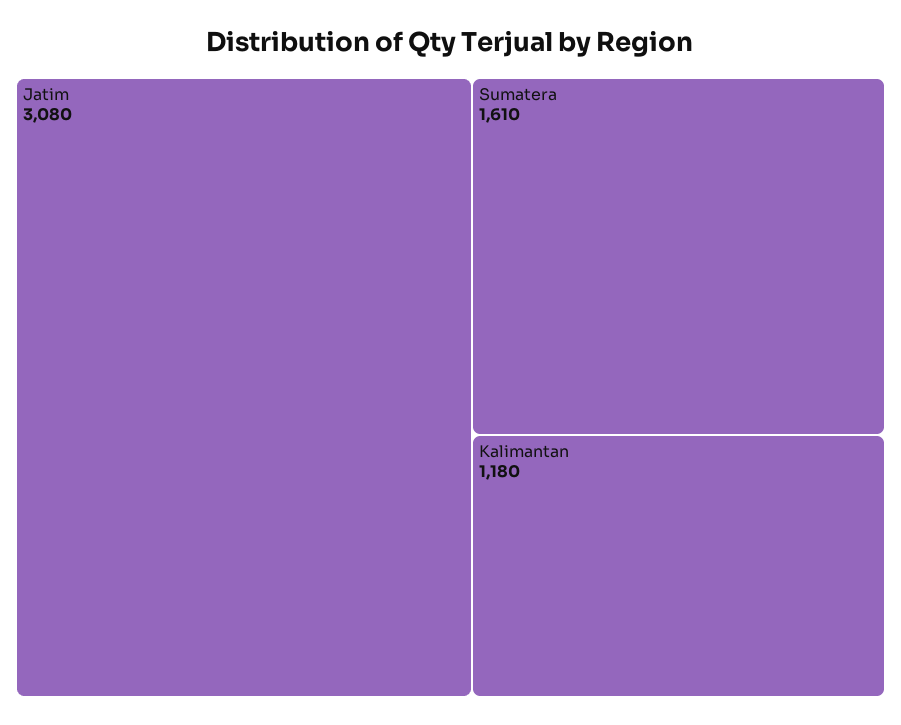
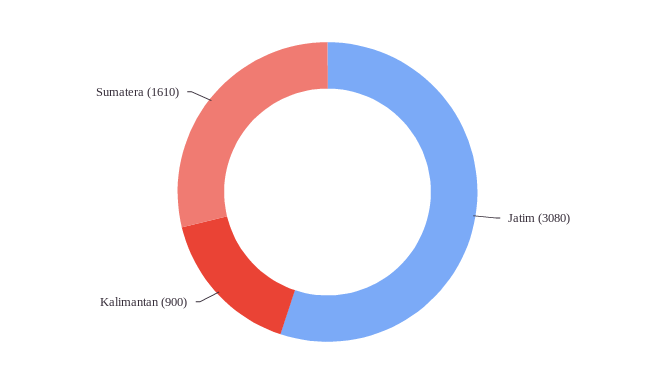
Kalimantan: 1180 -> 900

